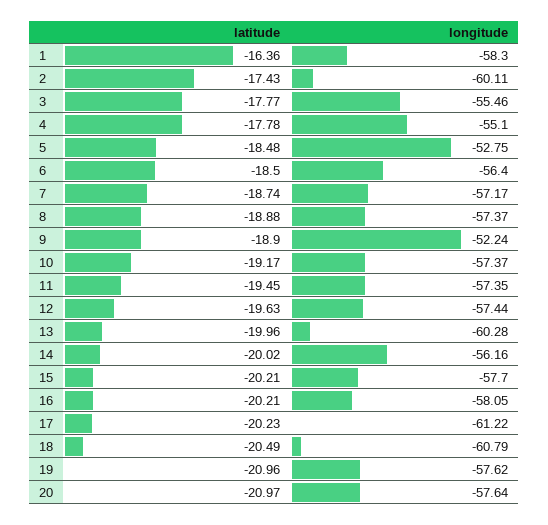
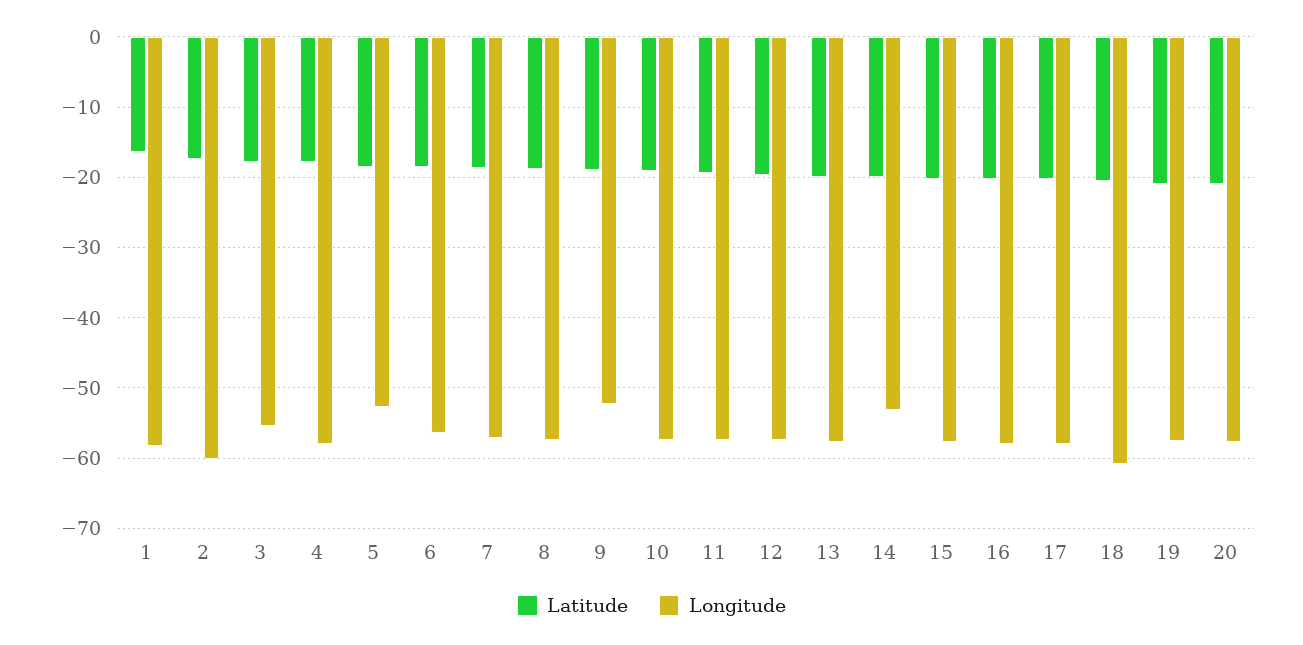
longitude, 4: -55.1 -> -58
longitude, 13: -60.28 -> -58
longitude, 14: -56.16 -> -53
longitude, 17: -61.22 -> -58

